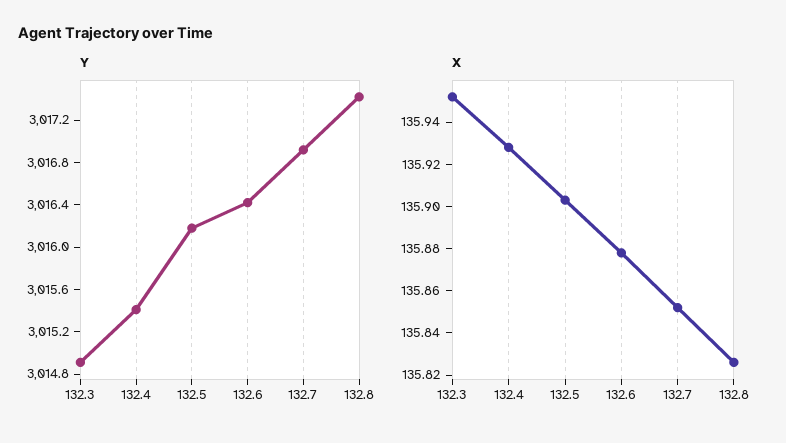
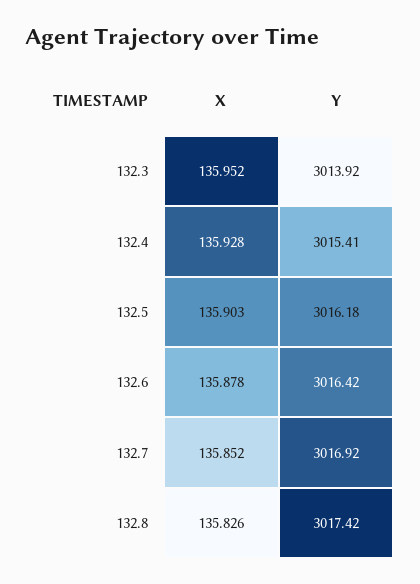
Y, 132.3: 3014.9 -> 3013.92

